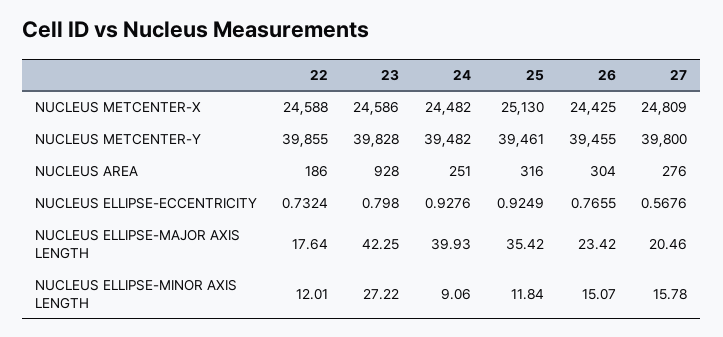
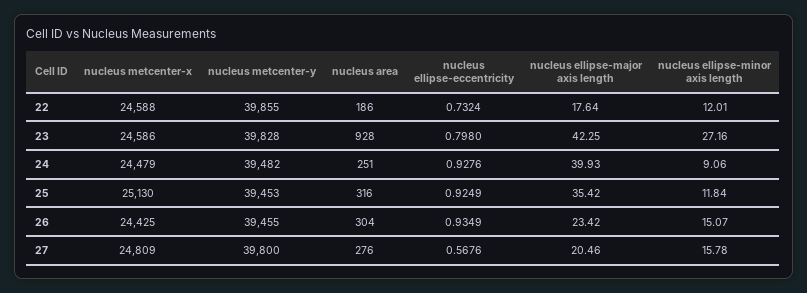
24, NUCLEUS METCENTER-X: 24482 -> 24479
25, NUCLEUS METCENTER-Y: 39461 -> 39453
26, NUCLEUS ELLIPSE-ECCENTRICITY: 0.7655 -> 0.9349
23, NUCLEUS ELLIPSE-MINOR AXIS LENGTH: 27.22 -> 27.16

